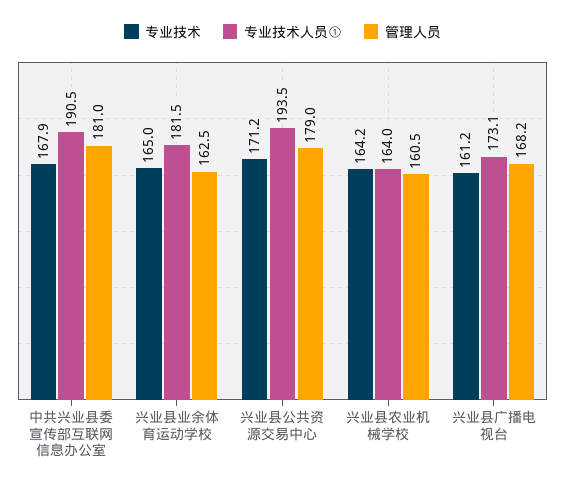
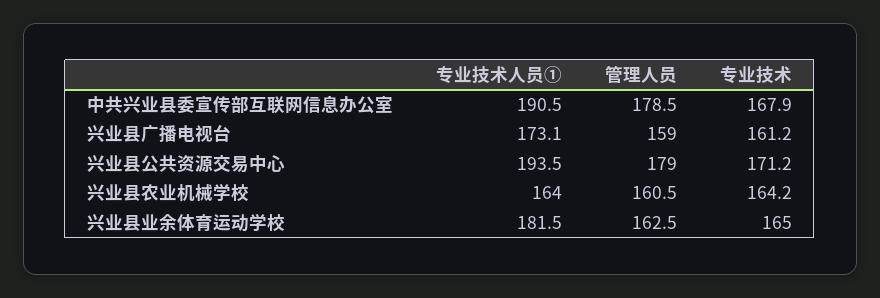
管理人员, 中共兴业县委宣传部互联网信息办公室: 181 -> 178.5
管理人员, 兴业县广播电视台: 168.2 -> 159

